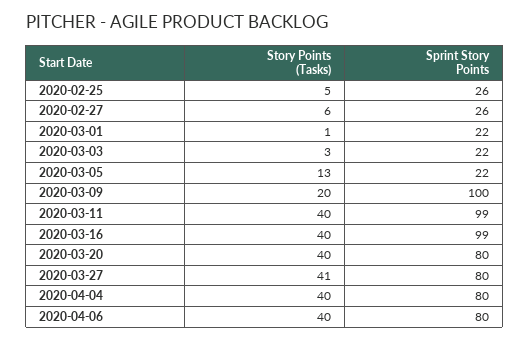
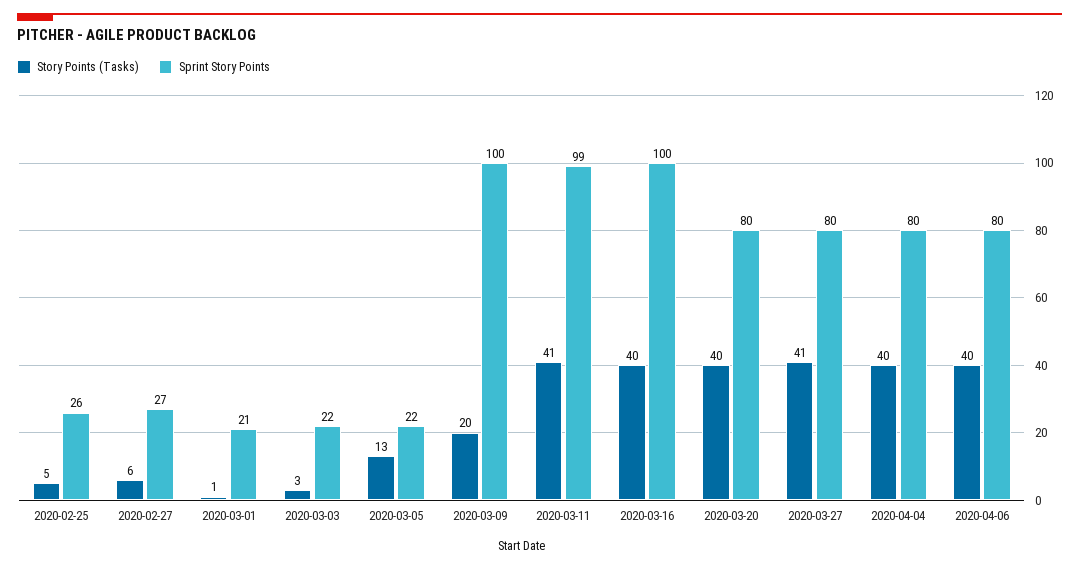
Sprint Story Points, 2020-02-27: 26 -> 27
Sprint Story Points, 2020-03-01: 22 -> 21
Story Points (Tasks), 2020-03-11: 40 -> 41
Sprint Story Points, 2020-03-16: 99 -> 100

